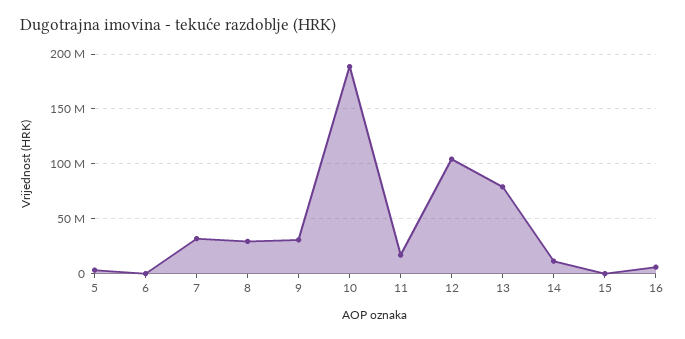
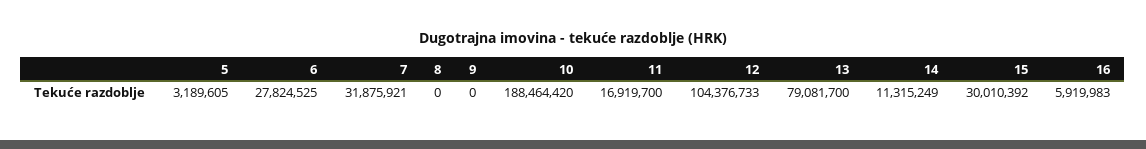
6: 0 -> 27824525
8: 30000000 -> 0
9: 30000000 -> 0
15: 0 -> 30010392

